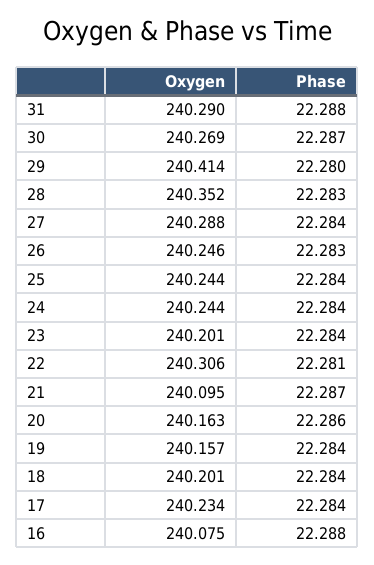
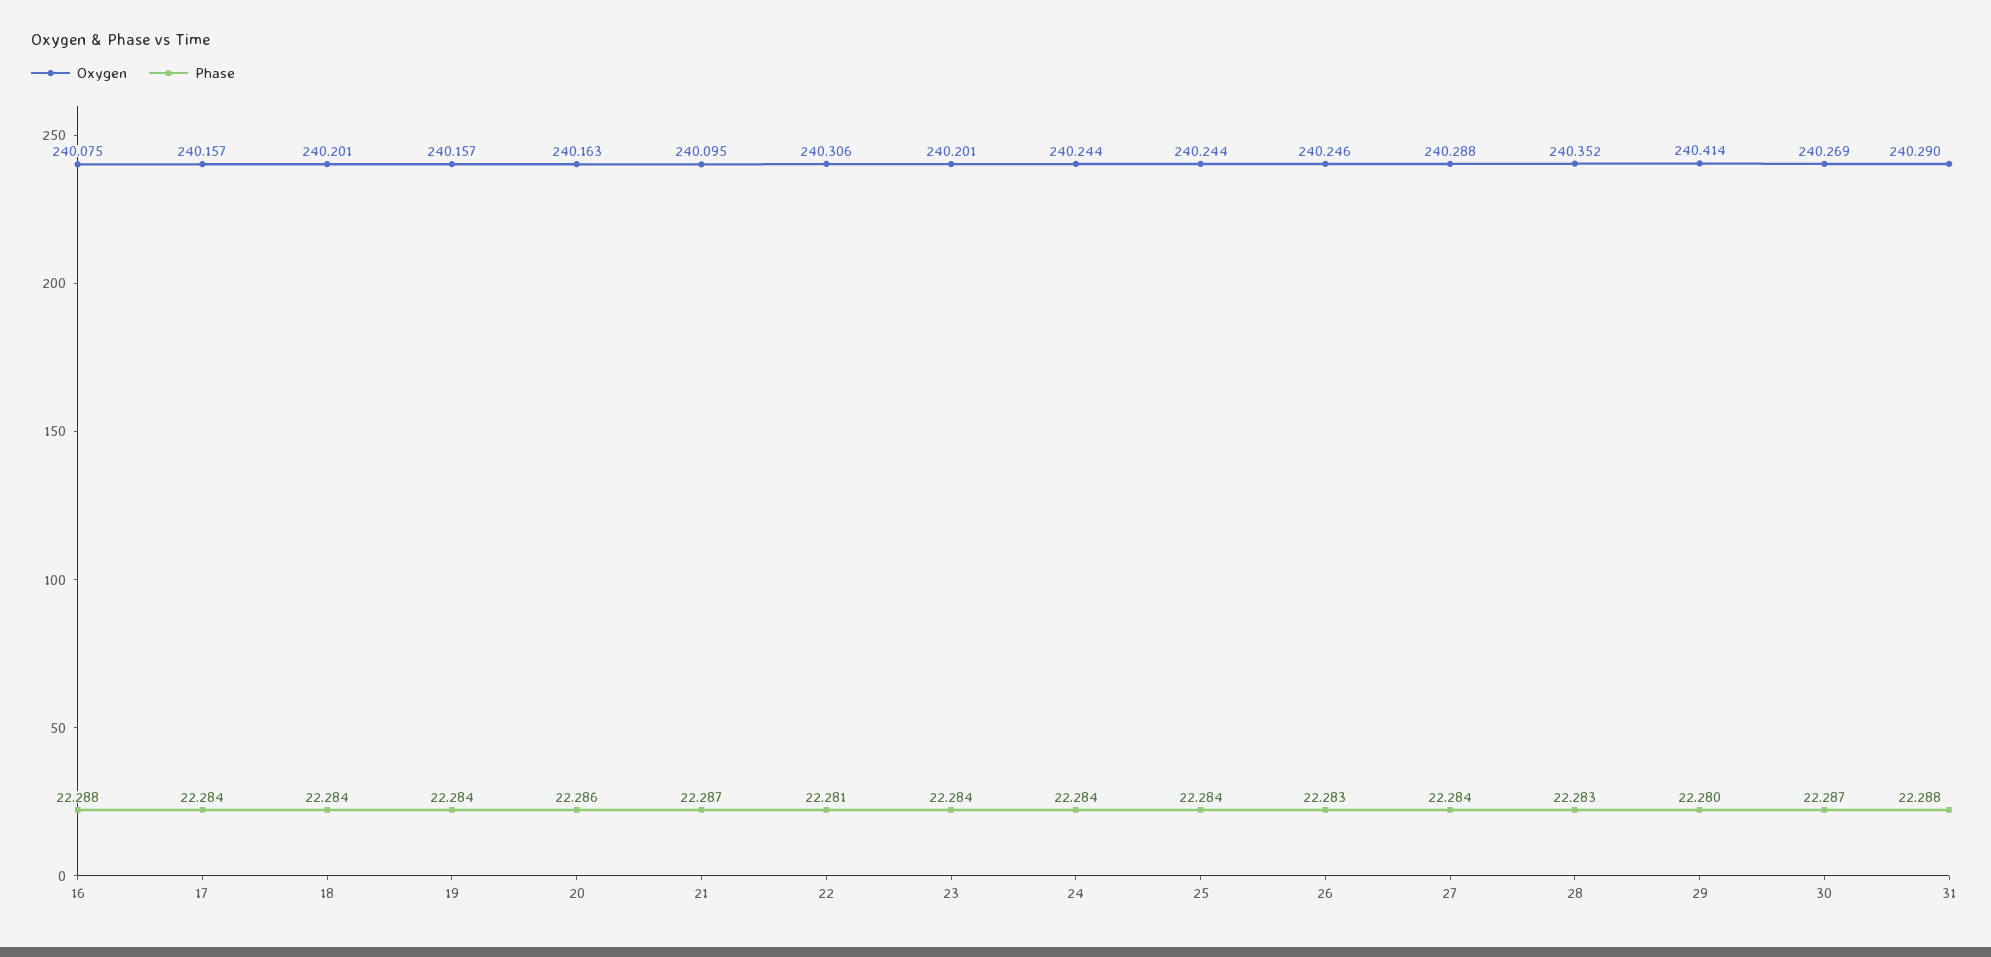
Oxygen, 17: 240.234 -> 240.157

